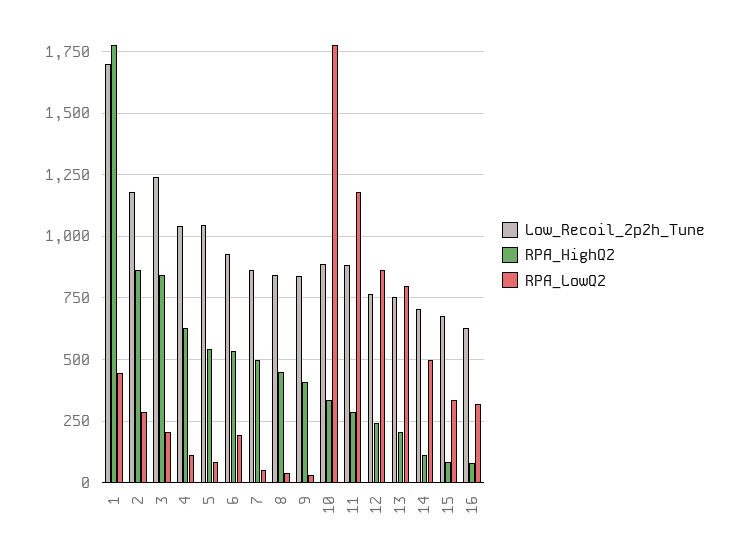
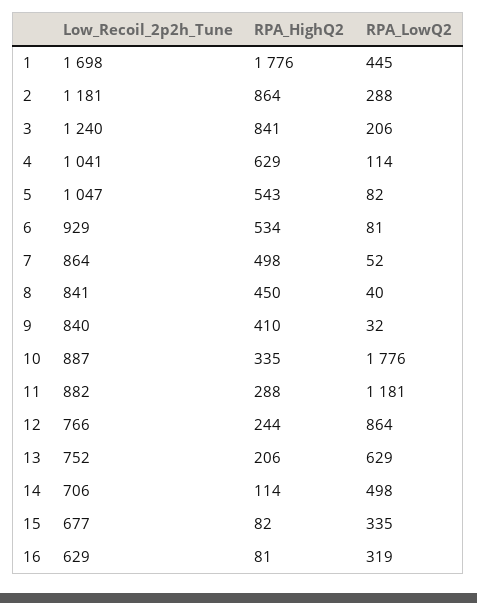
RPA_LowQ2, 6: 200 -> 81
RPA_LowQ2, 13: 800 -> 629

